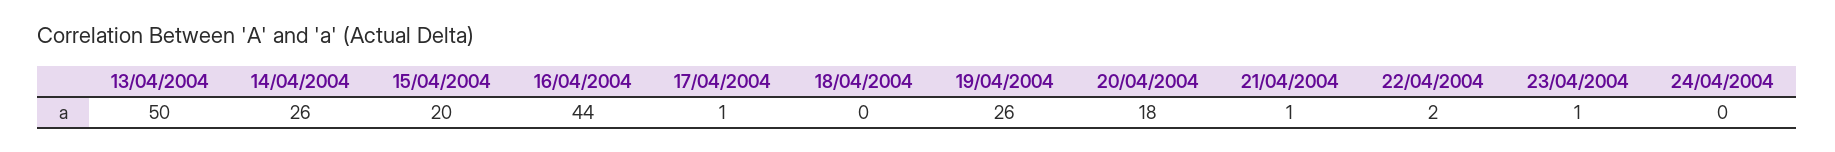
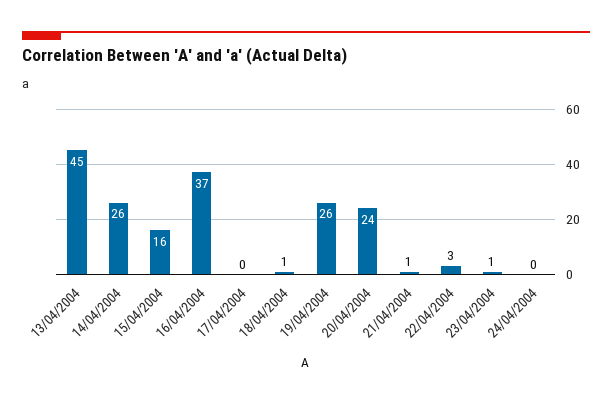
13/04/2004: 50 -> 45
15/04/2004: 20 -> 16
16/04/2004: 44 -> 37
17/04/2004: 1 -> 0
18/04/2004: 0 -> 1
20/04/2004: 18 -> 24
22/04/2004: 2 -> 3

